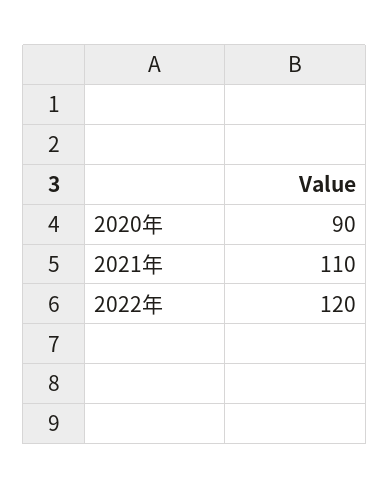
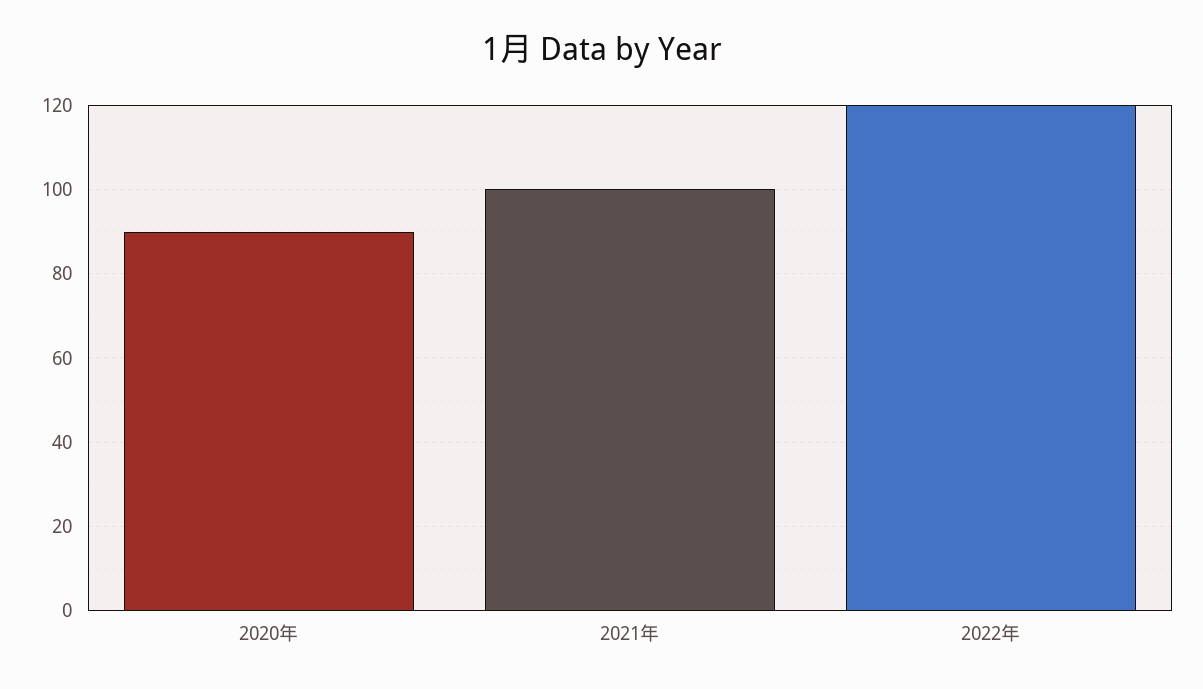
2021年: 110 -> 100

